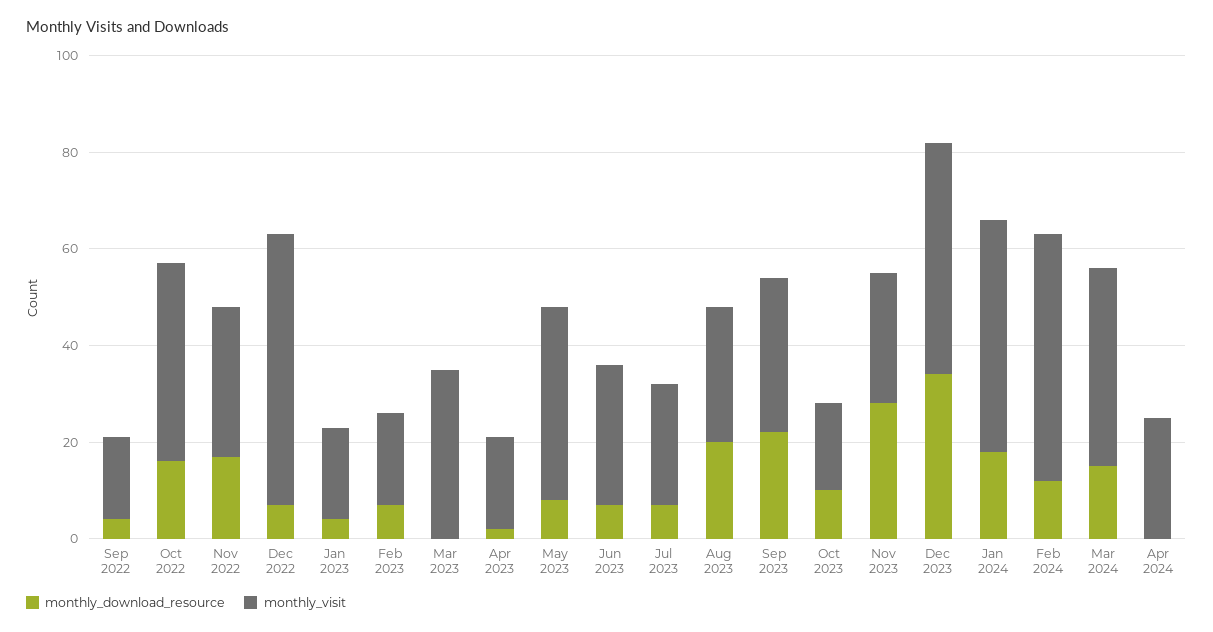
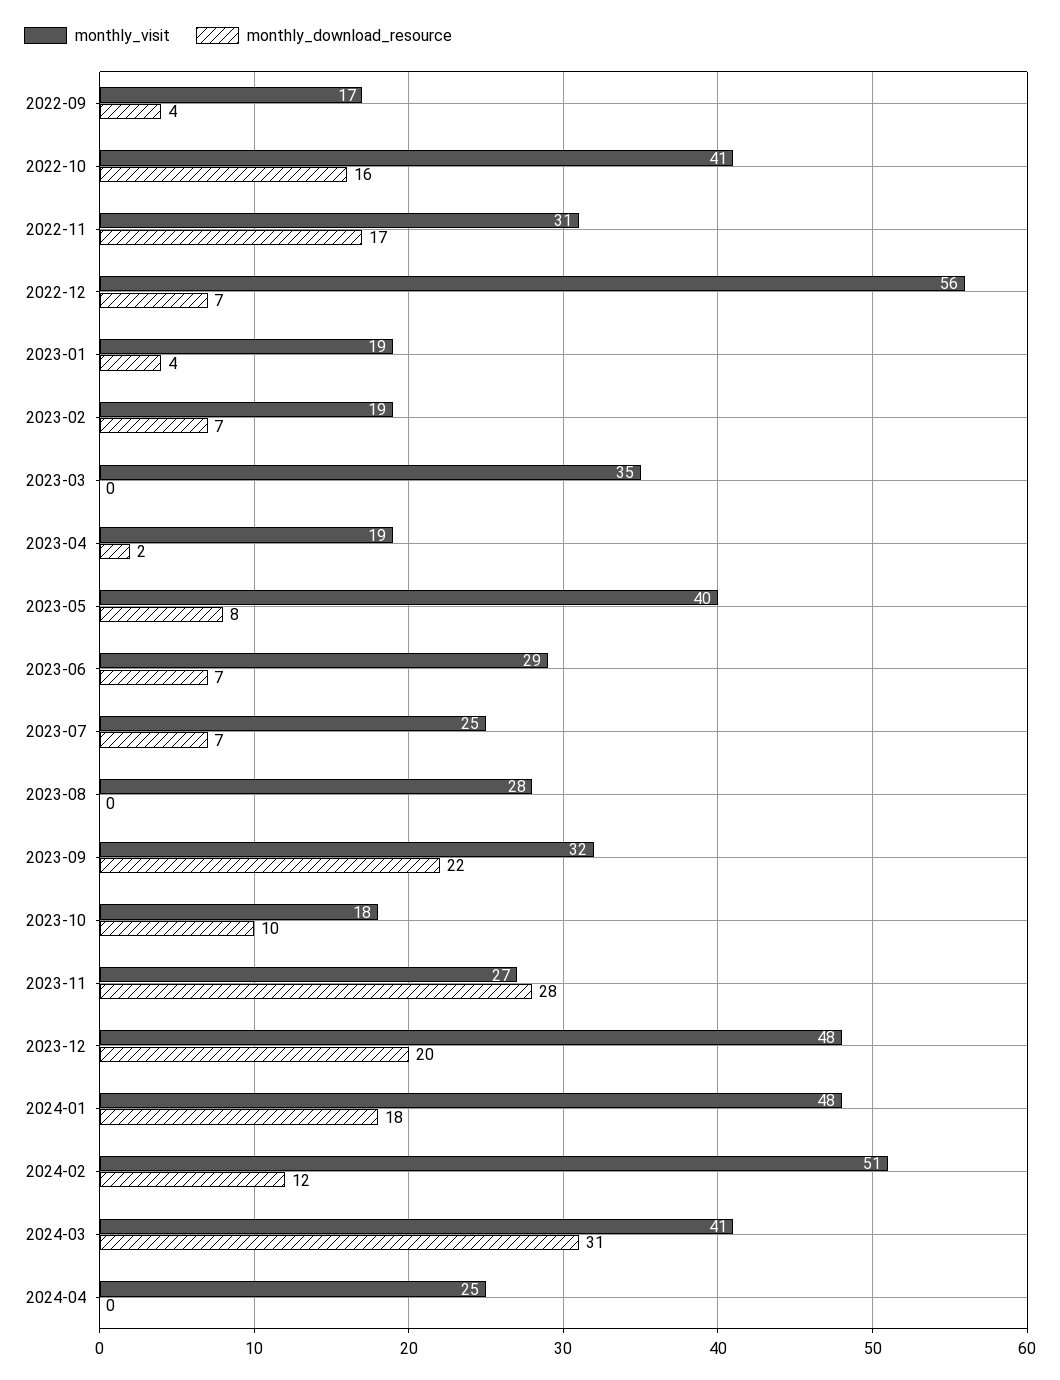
monthly_download_resource, Aug 2023: 20 -> 0
monthly_download_resource, Dec 2023: 35 -> 20
monthly_download_resource, Mar 2024: 15 -> 31

